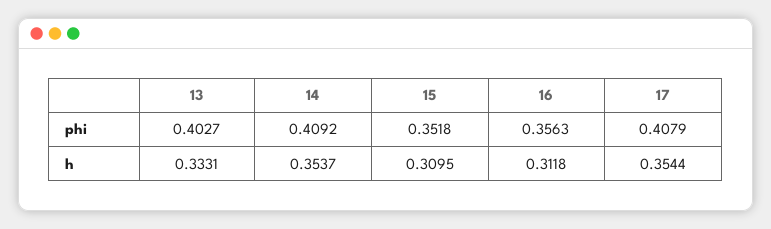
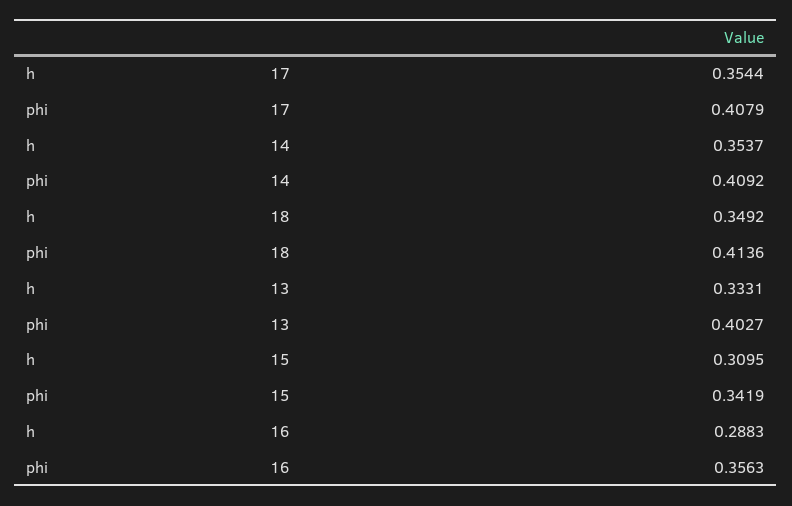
15, phi: 0.3518 -> 0.3419
16, h: 0.3118 -> 0.2883
18, h: none -> 0.3492
18, phi: none -> 0.4136

